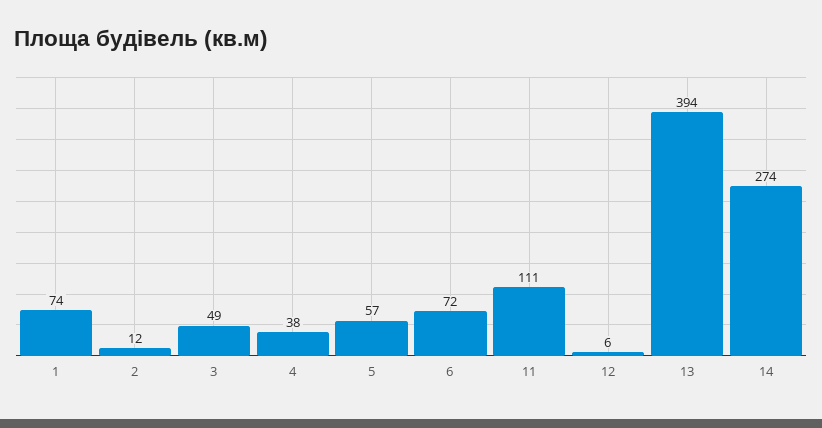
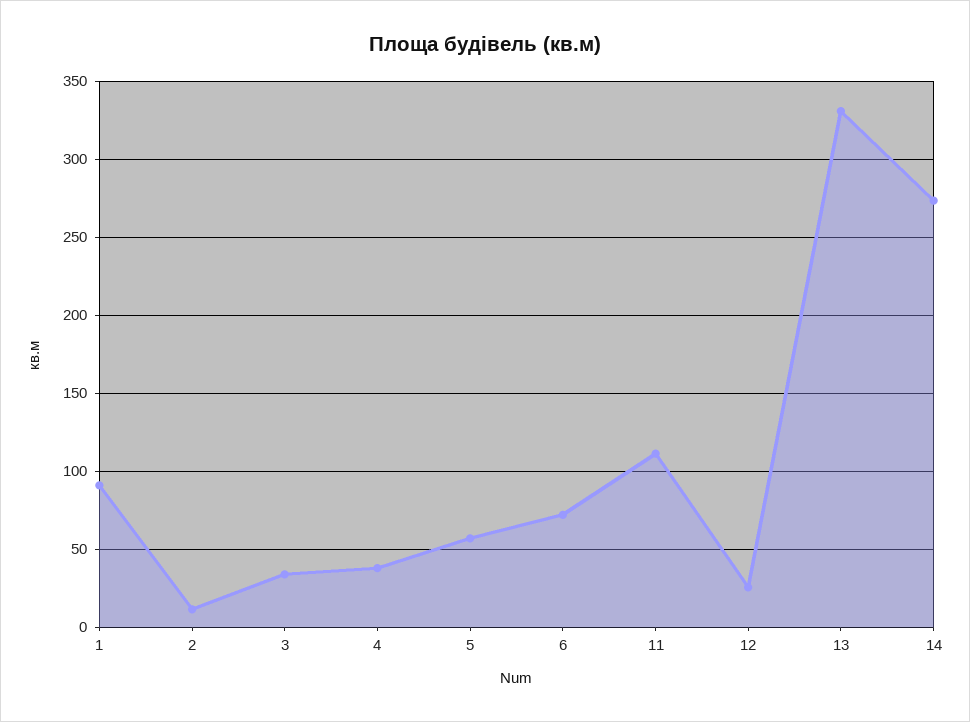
1: 74 -> 90
3: 49 -> 35
12: 6 -> 25
13: 394 -> 330

